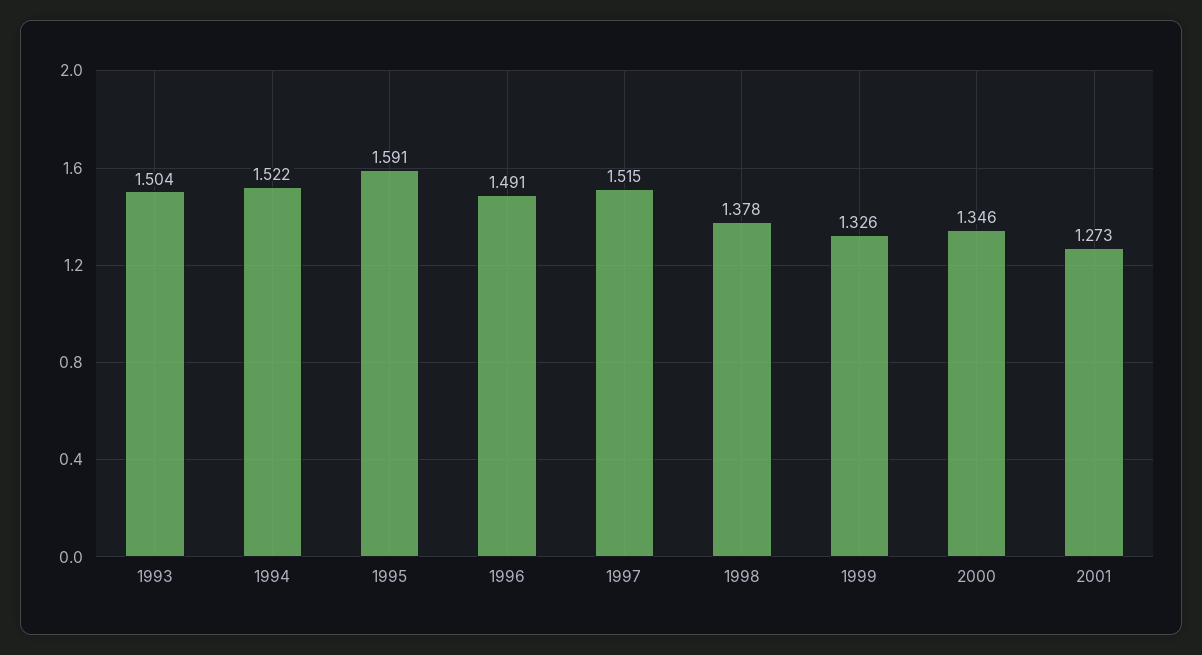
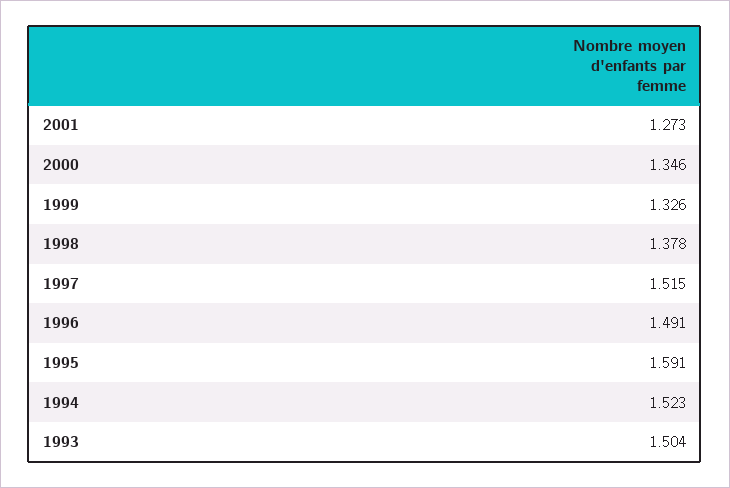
1994: 1.522 -> 1.523

